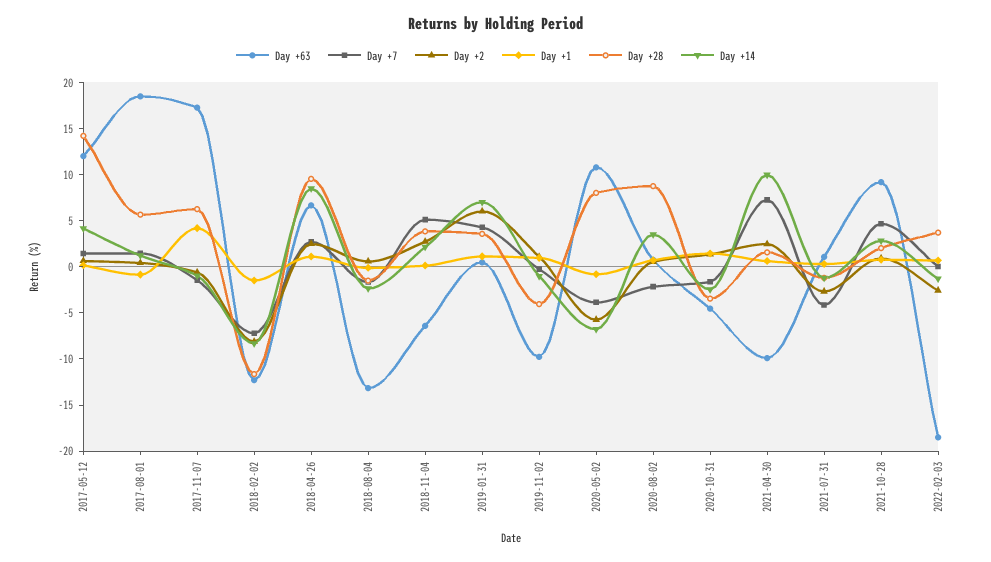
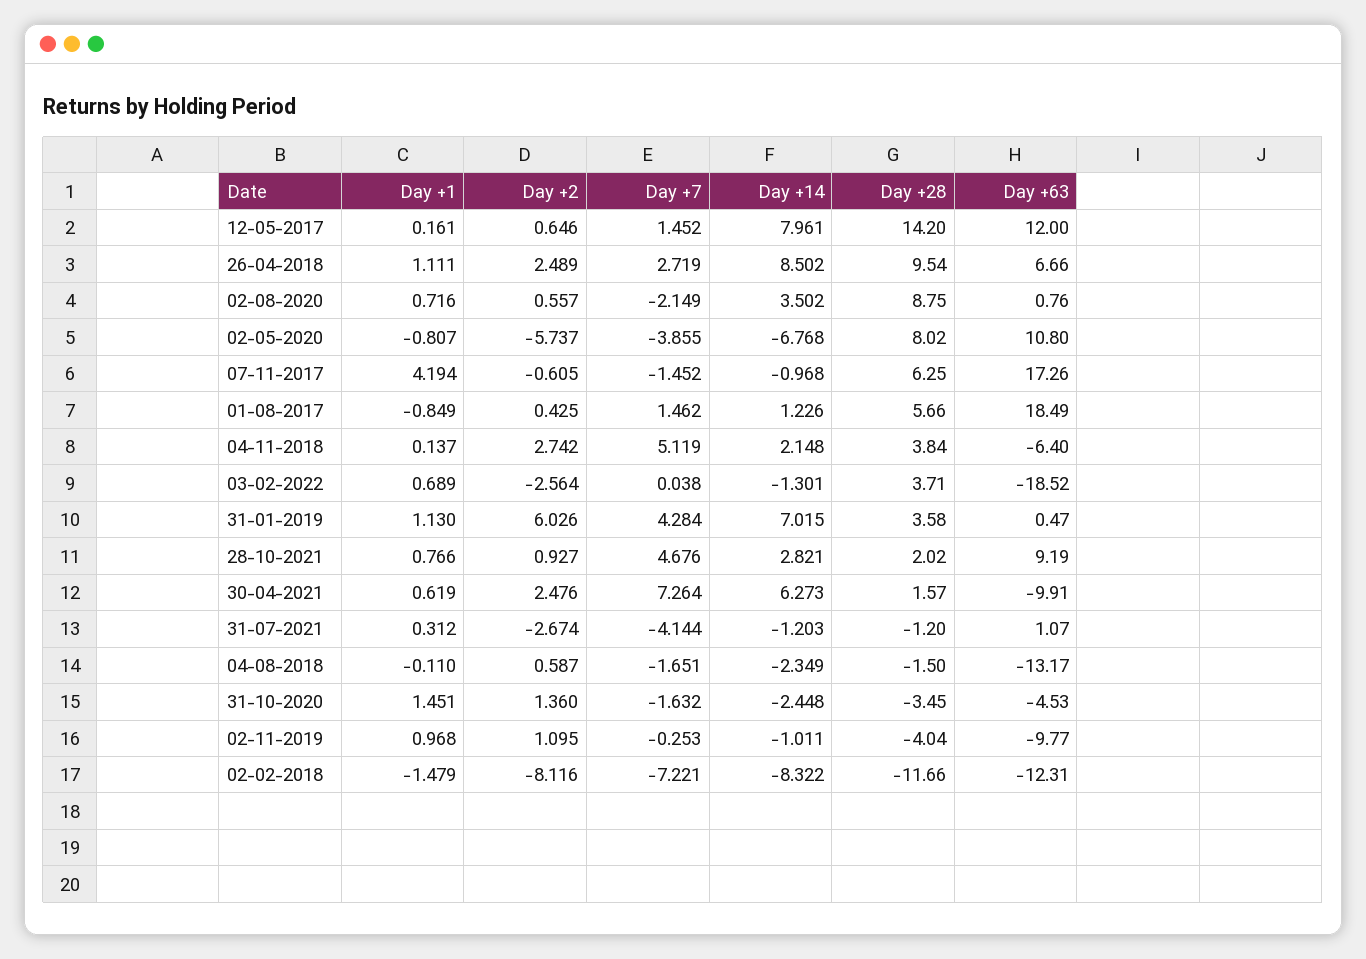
Day +14, 2017-05-12: 4 -> 7.961
Day +14, 2021-04-30: 10 -> 6.273

